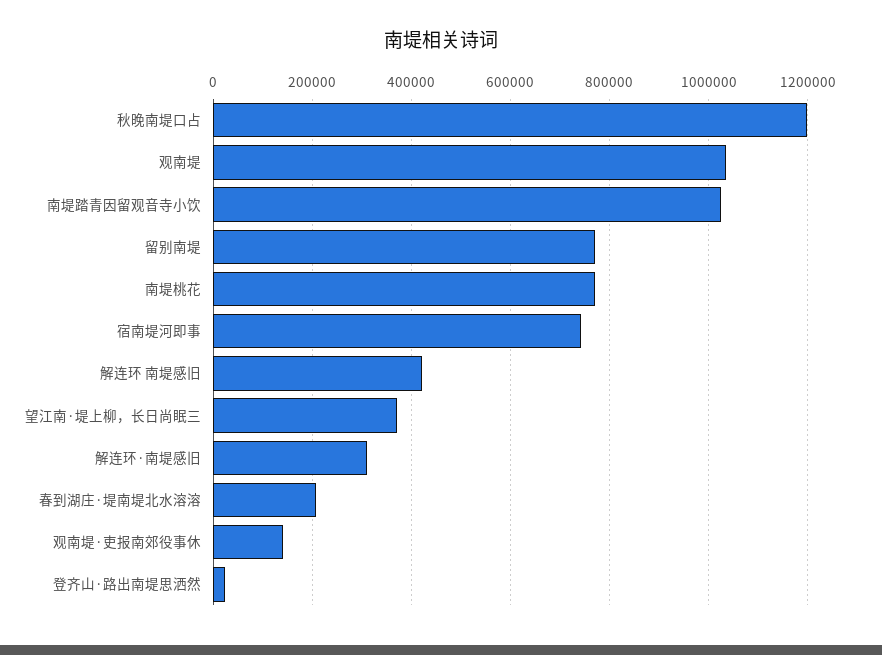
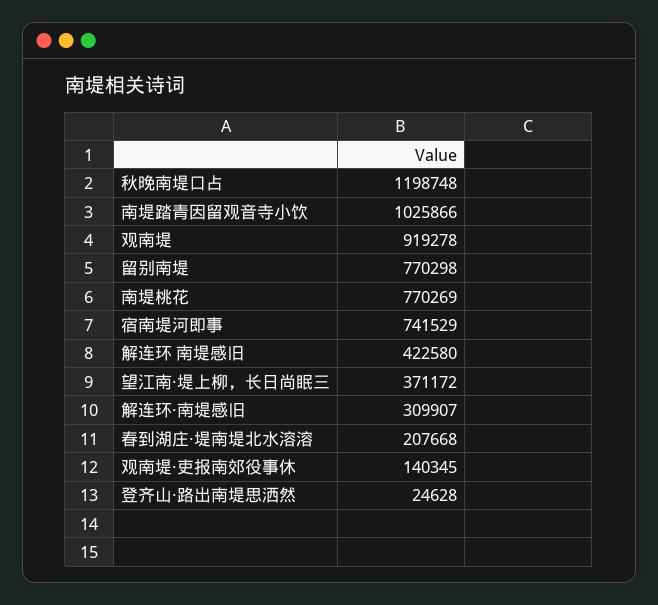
观南堤: 1040000 -> 919278

